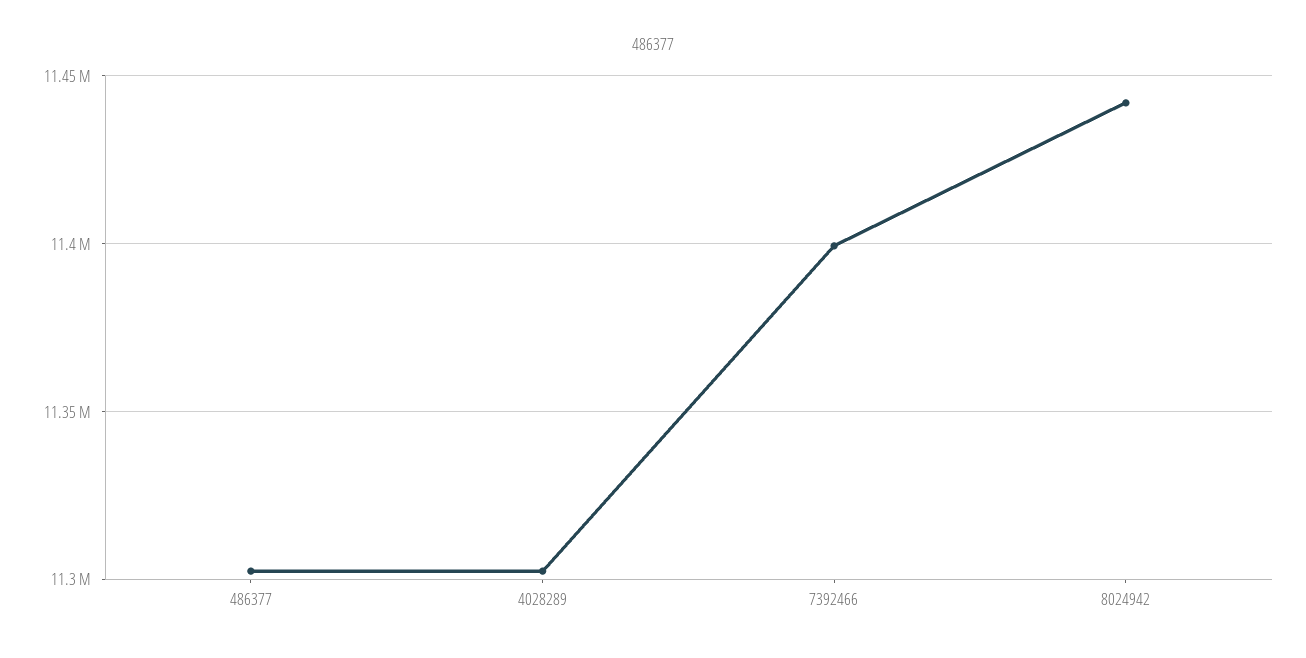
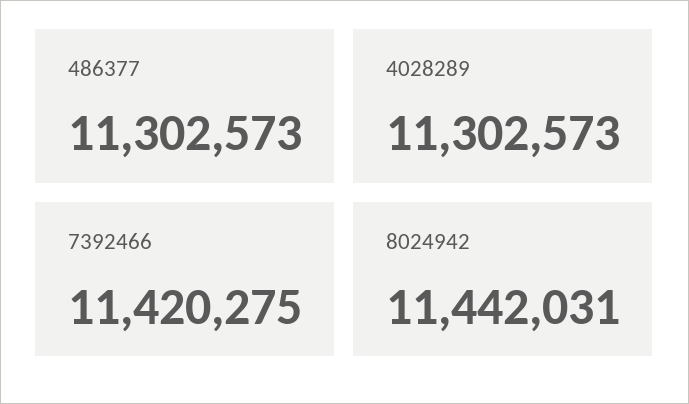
7392466: 11400000 -> 11420275

